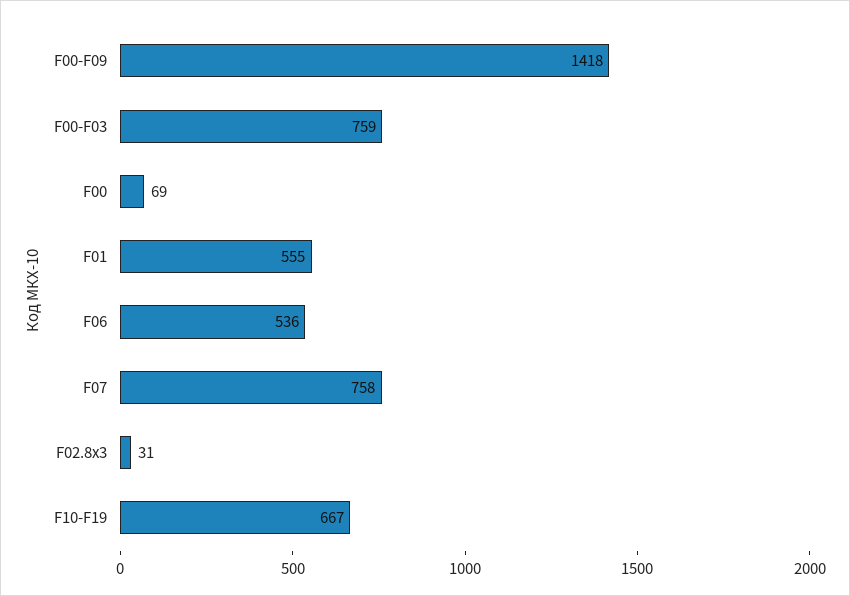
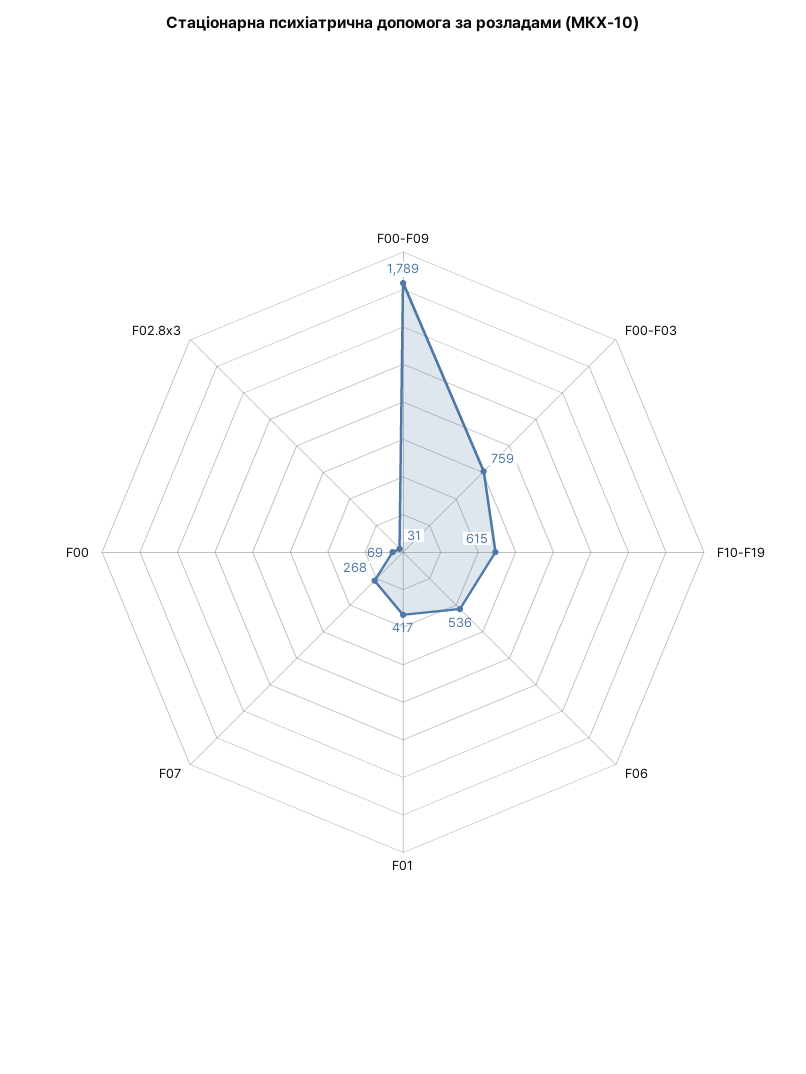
F00-F09: 1418 -> 1789
F01: 555 -> 417
F07: 758 -> 268
F10-F19: 667 -> 615

